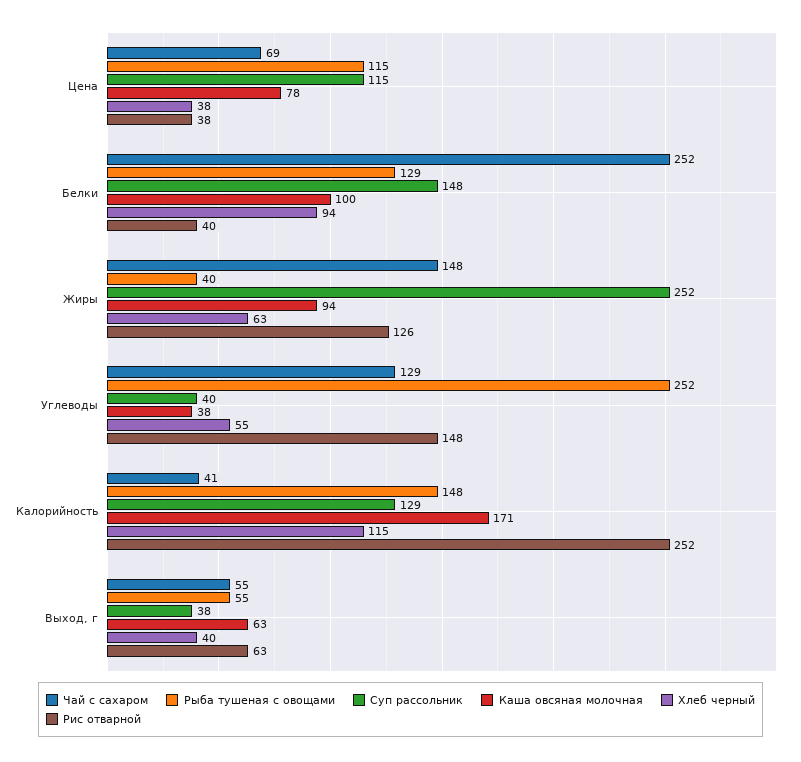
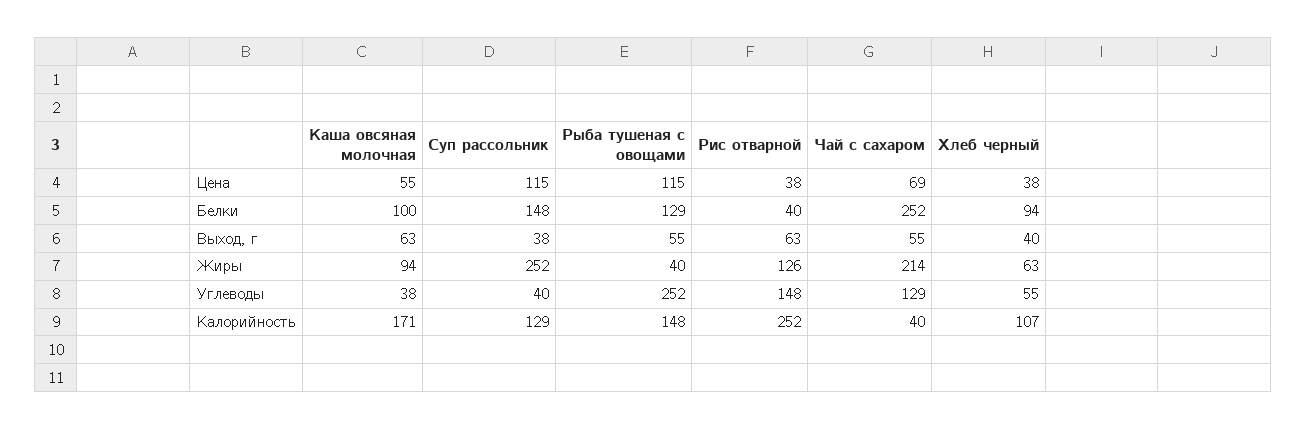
Каша овсяная молочная, Цена: 78 -> 55
Чай с сахаром, Жиры: 148 -> 214
Чай с сахаром, Калорийность: 41 -> 40
Хлеб черный, Калорийность: 115 -> 107

